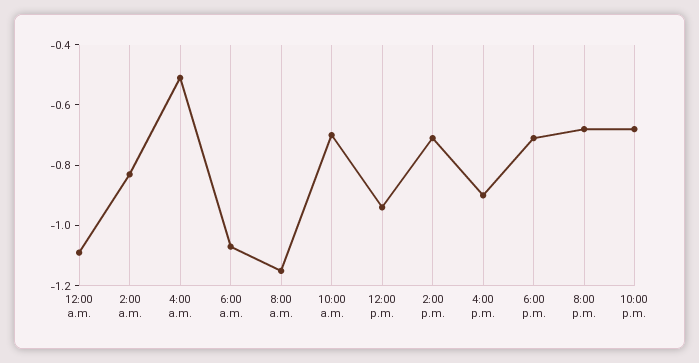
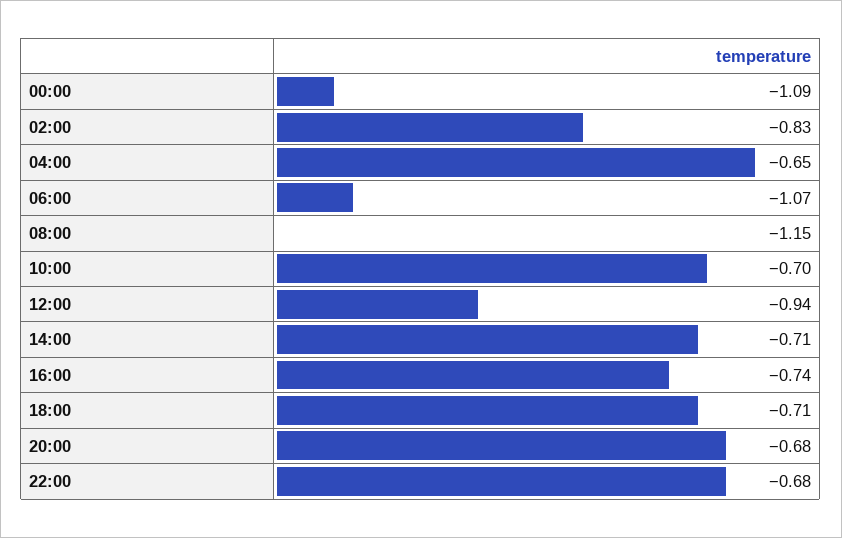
4:00 a.m.: -0.5 -> -0.65
4:00 p.m.: -0.9 -> -0.74

